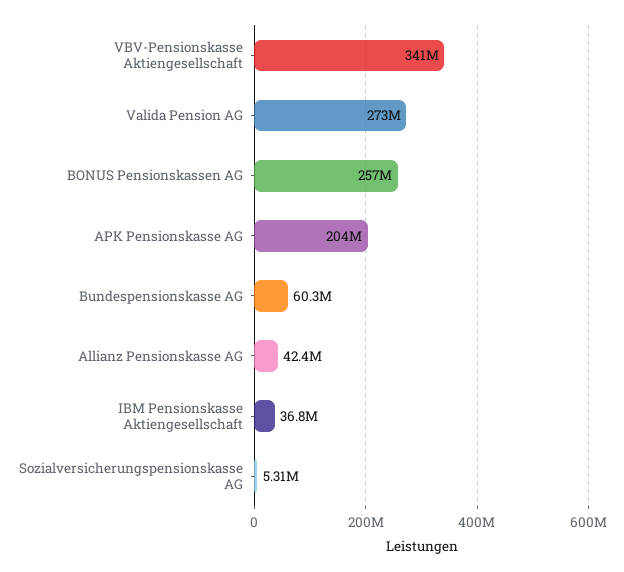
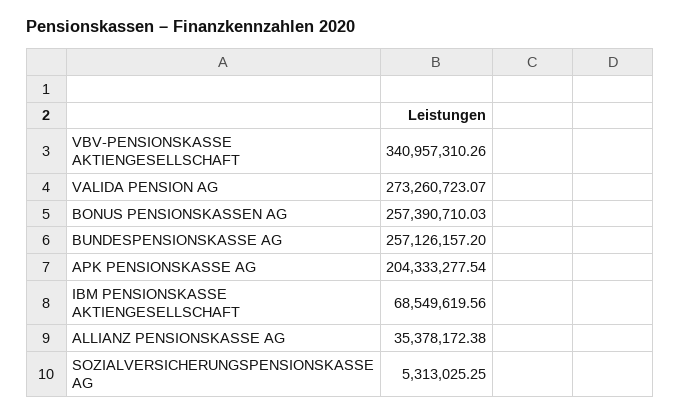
Bundespensionskasse AG: 60300000 -> 257126157.2
Allianz Pensionskasse AG: 42400000 -> 35378172.38
IBM Pensionskasse Aktiengesellschaft: 36800000 -> 68549619.56

